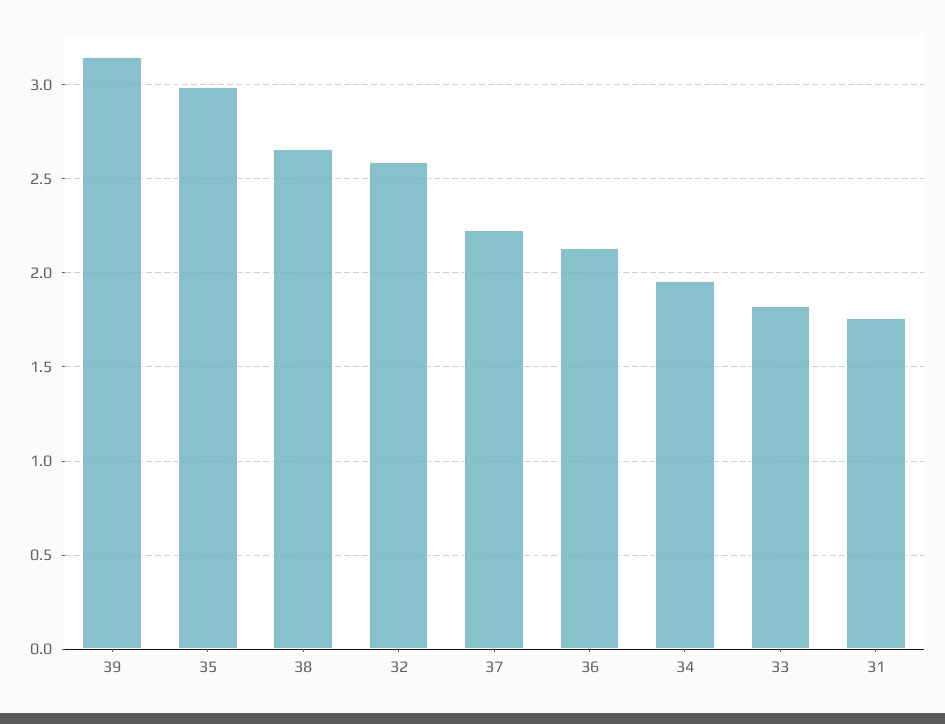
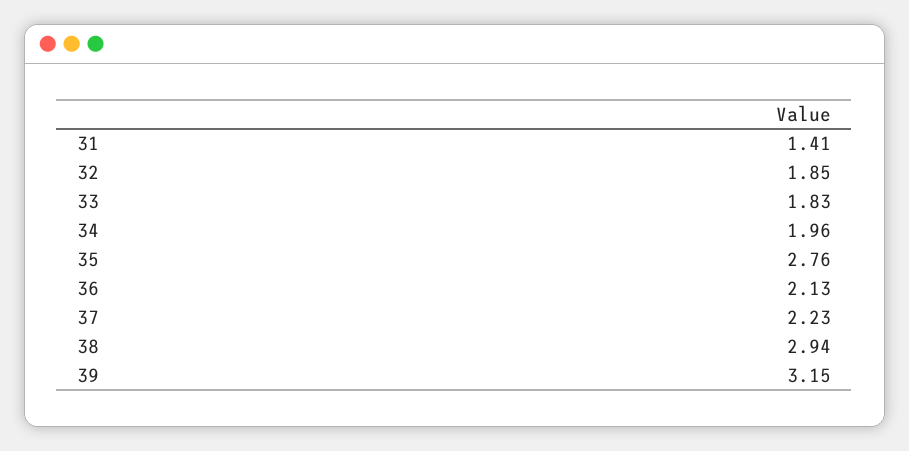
35: 3 -> 2.76
38: 2.65 -> 2.94
32: 2.6 -> 1.85
31: 1.75 -> 1.41

